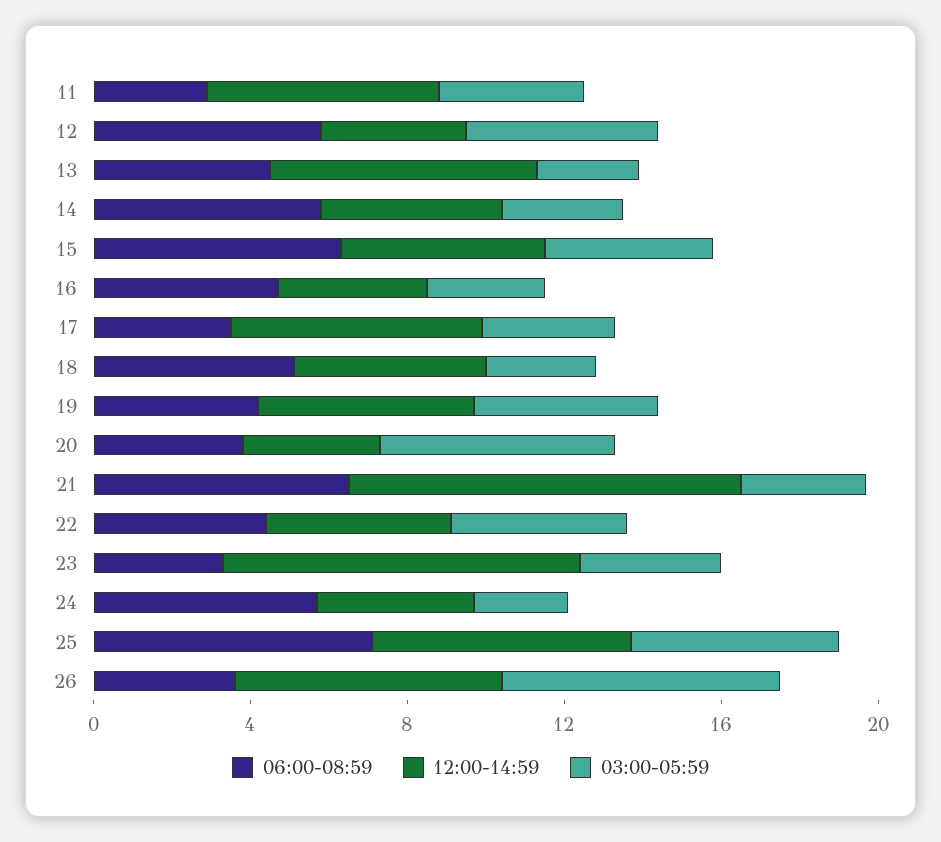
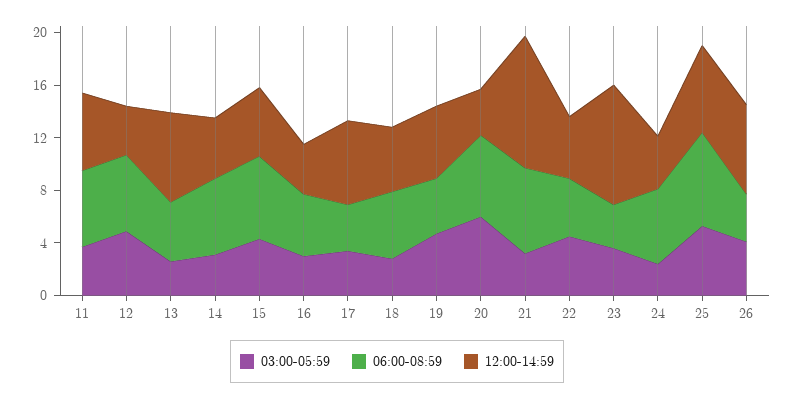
06:00-08:59, 11: 3 -> 6
06:00-08:59, 20: 4 -> 6
03:00-05:59, 26: 7 -> 4

